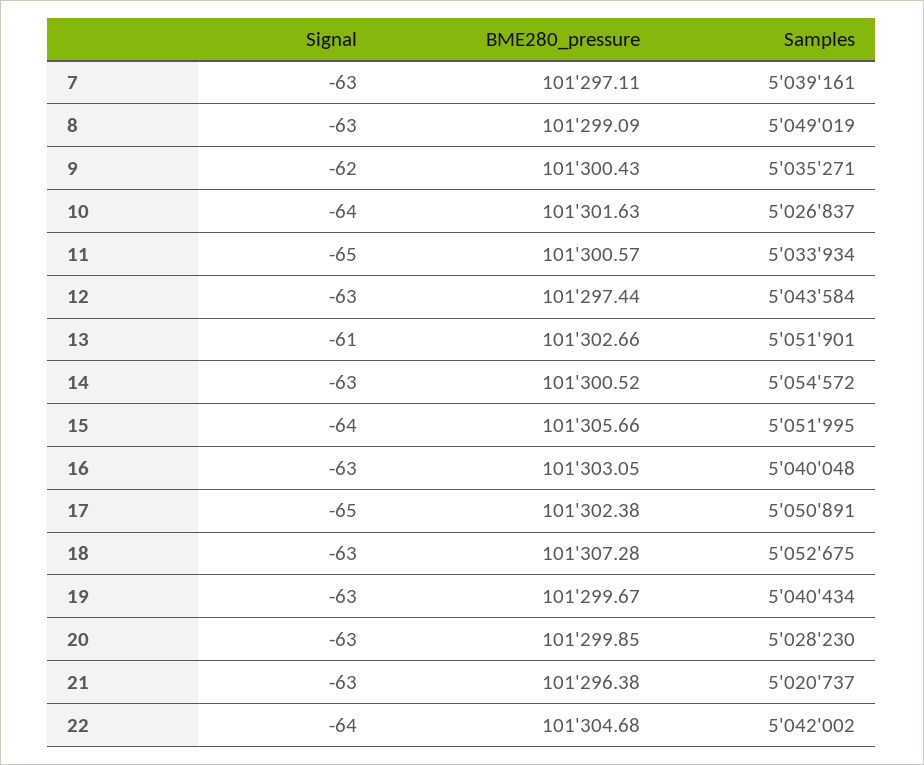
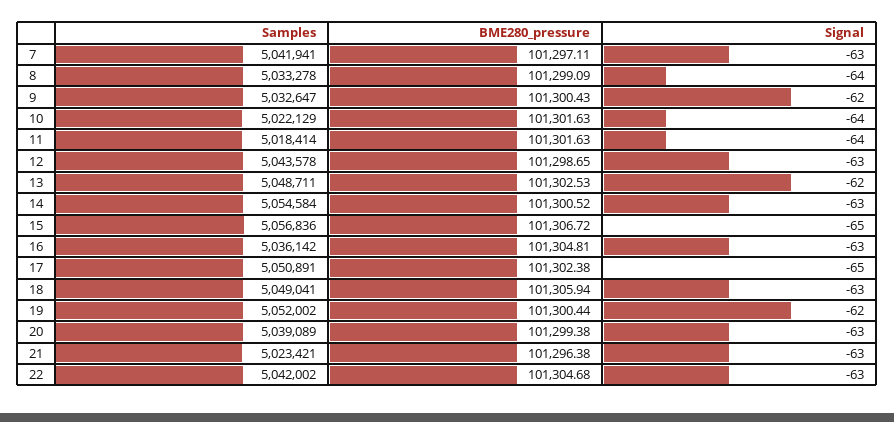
Samples, 7: 5039161 -> 5041941
Signal, 8: -63 -> -64
Samples, 8: 5049019 -> 5033278
Samples, 9: 5035271 -> 5032647
Samples, 10: 5026837 -> 5022129
Signal, 11: -65 -> -64
BME280_pressure, 11: 101300.57 -> 101301.63
Samples, 11: 5033934 -> 5018414
BME280_pressure, 12: 101297.44 -> 101298.65
Samples, 12: 5043584 -> 5043578
Signal, 13: -61 -> -62
BME280_pressure, 13: 101302.66 -> 101302.53
Samples, 13: 5051901 -> 5048711
Samples, 14: 5054572 -> 5054584
Signal, 15: -64 -> -65
BME280_pressure, 15: 101305.66 -> 101306.72
Samples, 15: 5051995 -> 5056836
BME280_pressure, 16: 101303.05 -> 101304.81
Samples, 16: 5040048 -> 5036142
BME280_pressure, 18: 101307.28 -> 101305.94
Samples, 18: 5052675 -> 5049041
Signal, 19: -63 -> -62
BME280_pressure, 19: 101299.67 -> 101300.44
Samples, 19: 5040434 -> 5052002
BME280_pressure, 20: 101299.85 -> 101299.38
Samples, 20: 5028230 -> 5039089
Samples, 21: 5020737 -> 5023421
Signal, 22: -64 -> -63

